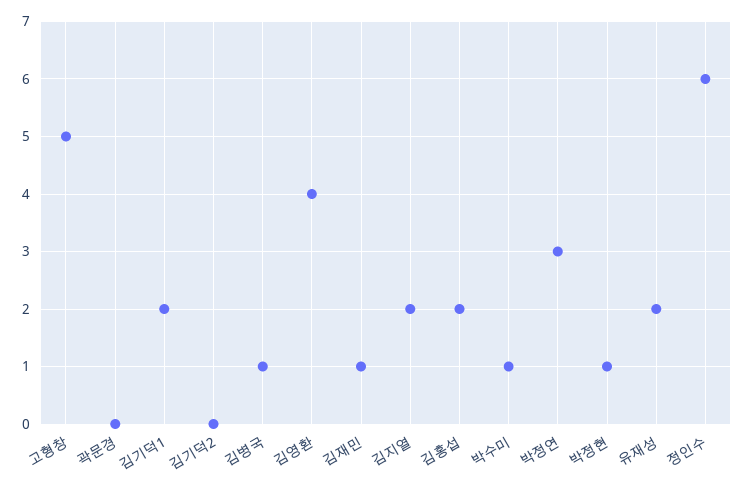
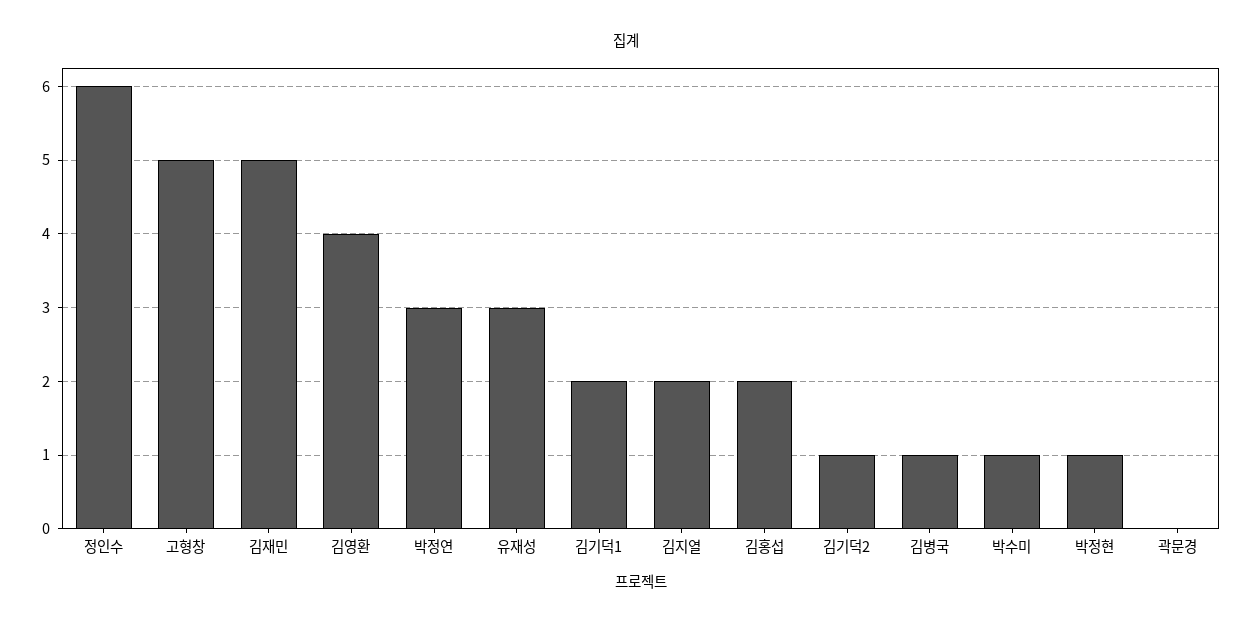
김기덕2: 0 -> 1
김재민: 1 -> 5
유재성: 2 -> 3

